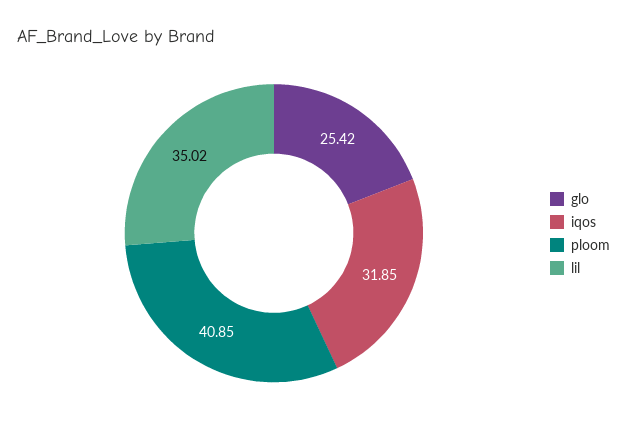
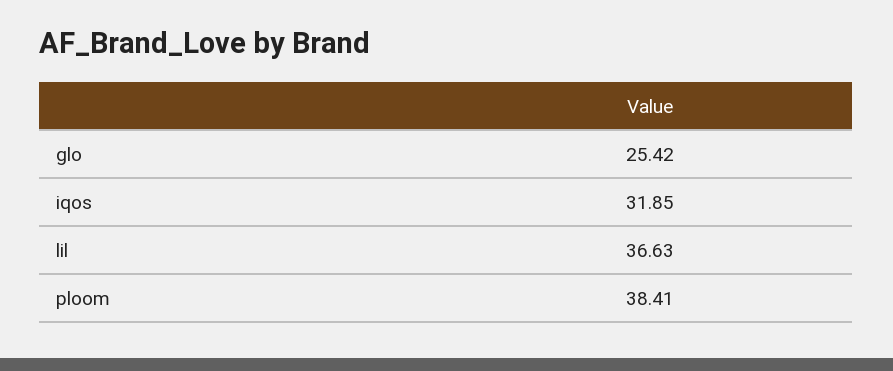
ploom: 40.85 -> 38.41
lil: 35.02 -> 36.63

